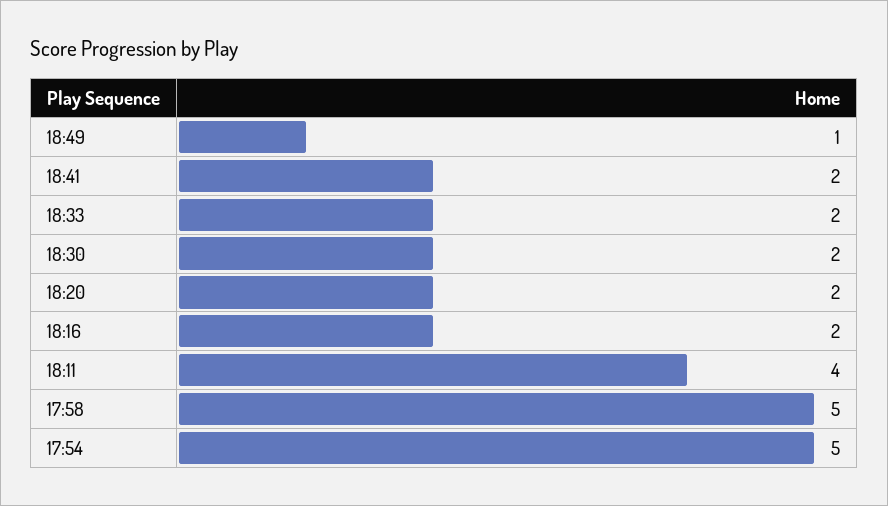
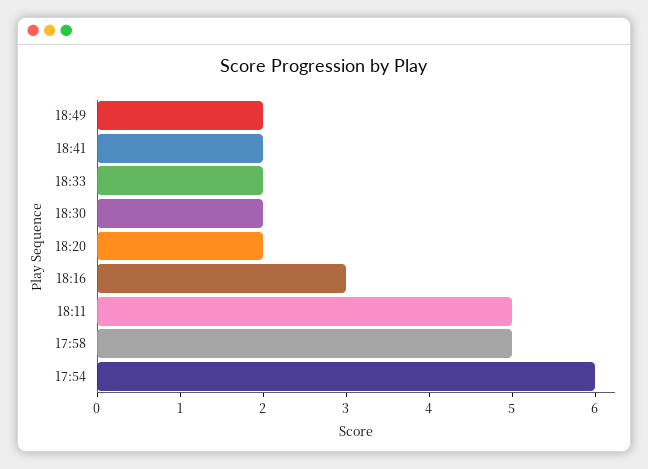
18:49: 1 -> 2
18:16: 2 -> 3
18:11: 4 -> 5
17:54: 5 -> 6

